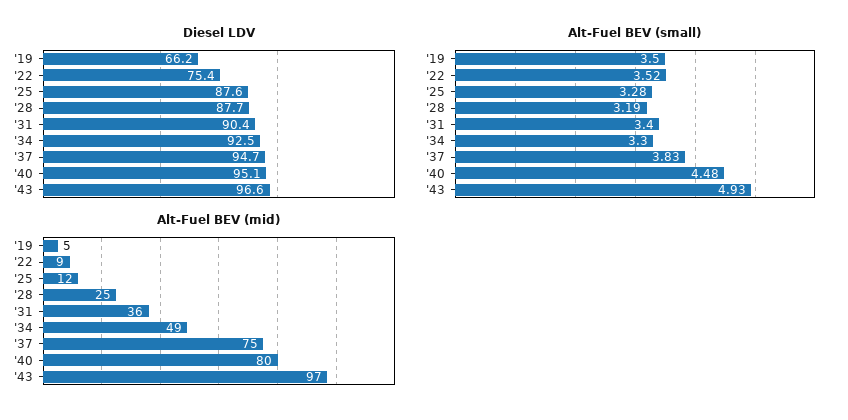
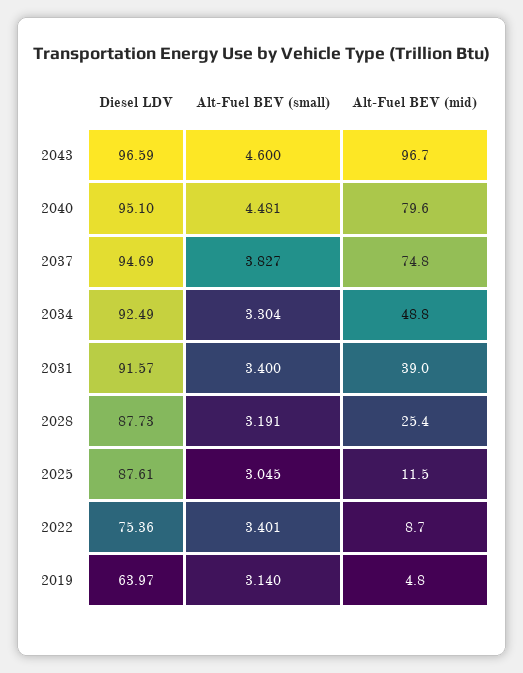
Diesel LDV, '19: 66.2 -> 63.97
Diesel LDV, '31: 90.4 -> 91.57
Alt-Fuel BEV (small), '19: 3.5 -> 3.14
Alt-Fuel BEV (small), '22: 3.52 -> 3.401
Alt-Fuel BEV (small), '25: 3.28 -> 3.045
Alt-Fuel BEV (small), '43: 4.93 -> 4.6
Alt-Fuel BEV (mid), '31: 36 -> 39

